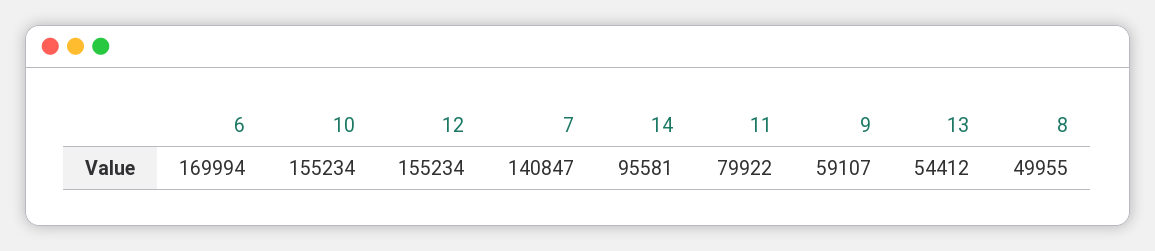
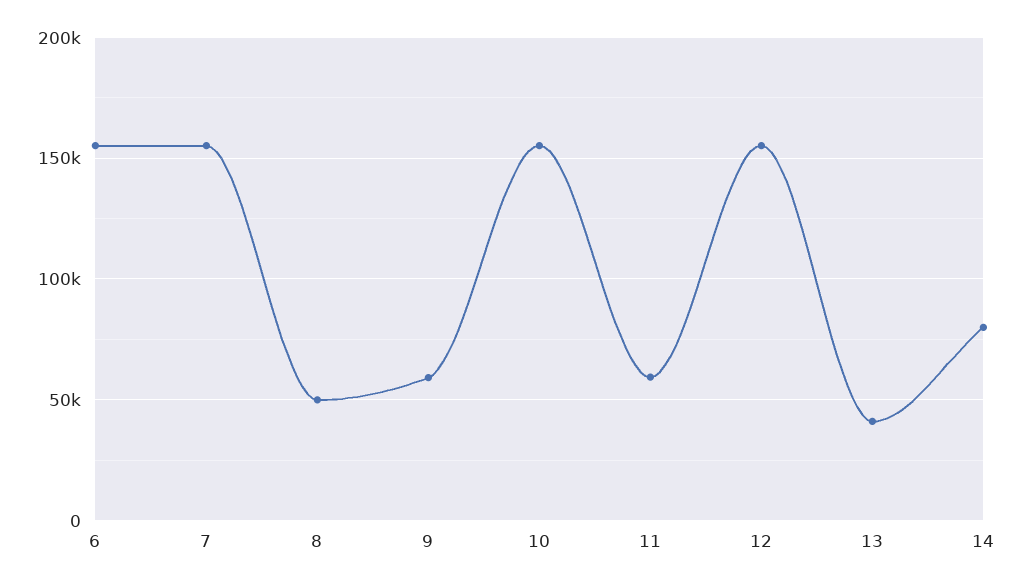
6: 169994 -> 155000
7: 140847 -> 155000
14: 95581 -> 80000
11: 79922 -> 60000
13: 54412 -> 40000

